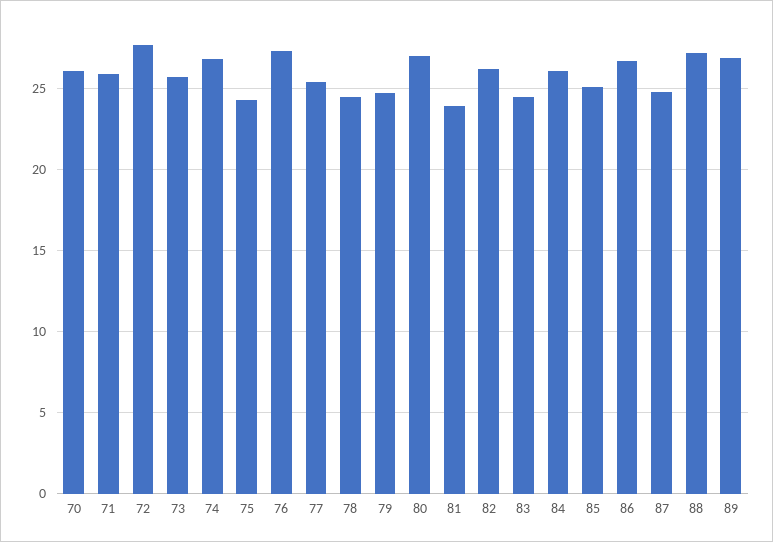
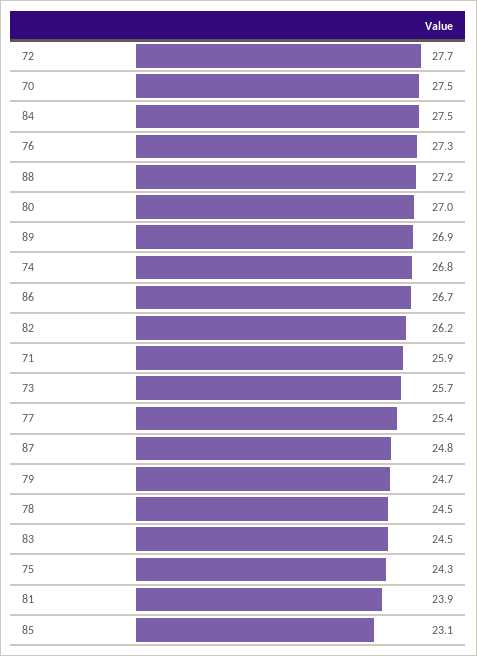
70: 26 -> 27.5
84: 26 -> 27.5
85: 25 -> 23.1

